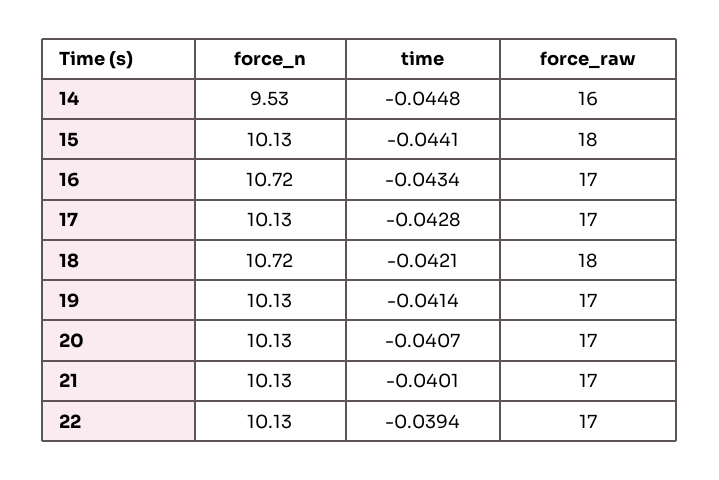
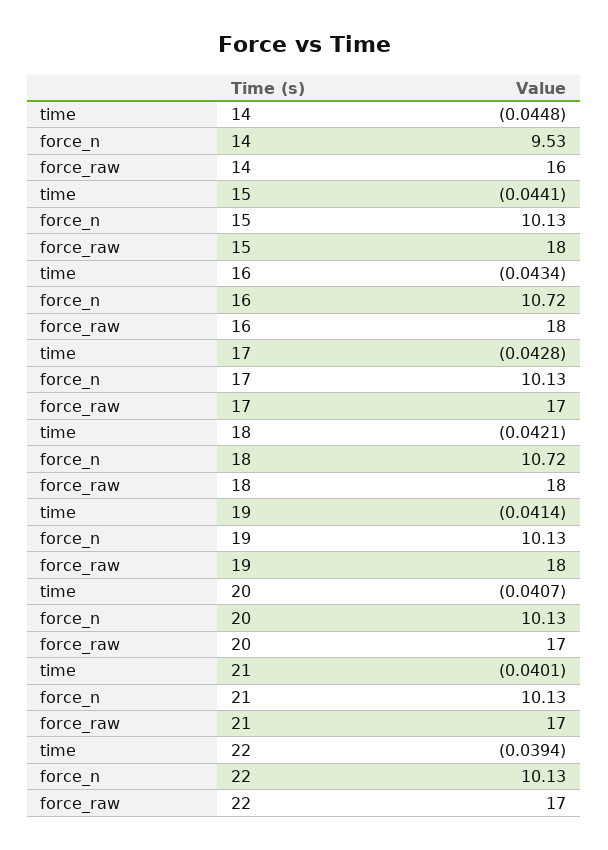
force_raw, 16: 17 -> 18
force_raw, 19: 17 -> 18

